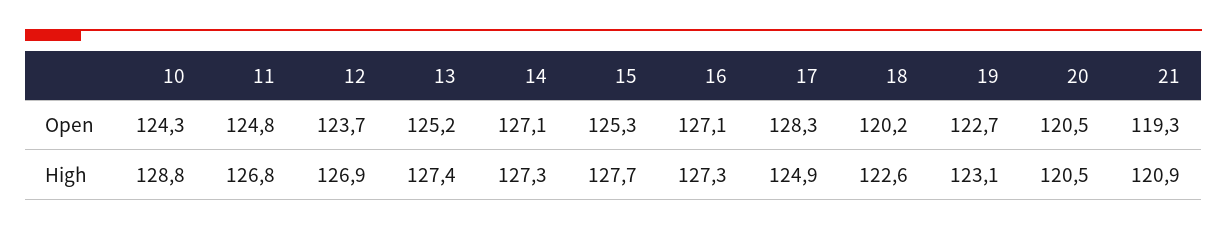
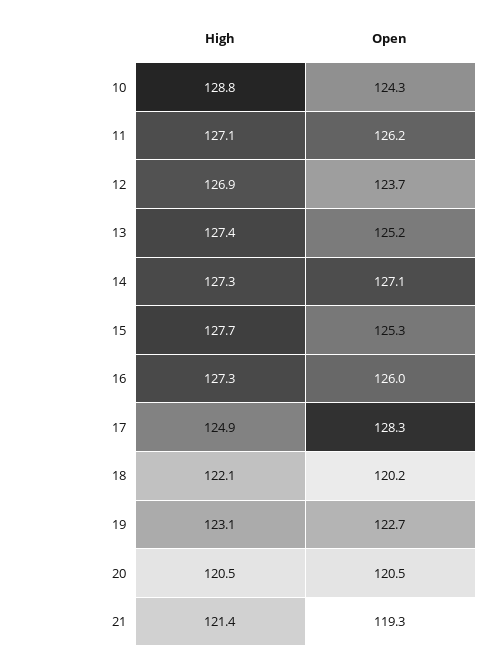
11, Open: 124.8 -> 126.2
16, Open: 127.1 -> 126
11, High: 126.8 -> 127.1
18, High: 122.6 -> 122.1
21, High: 120.9 -> 121.4

